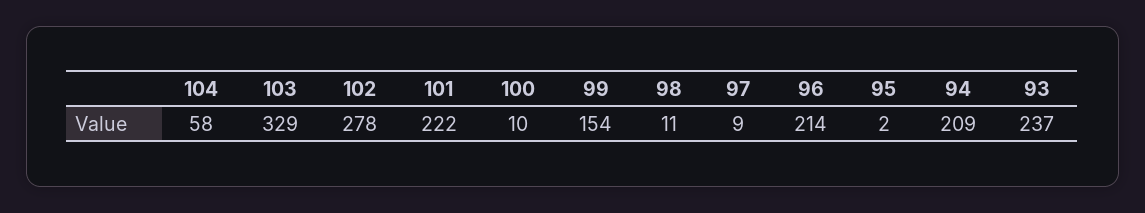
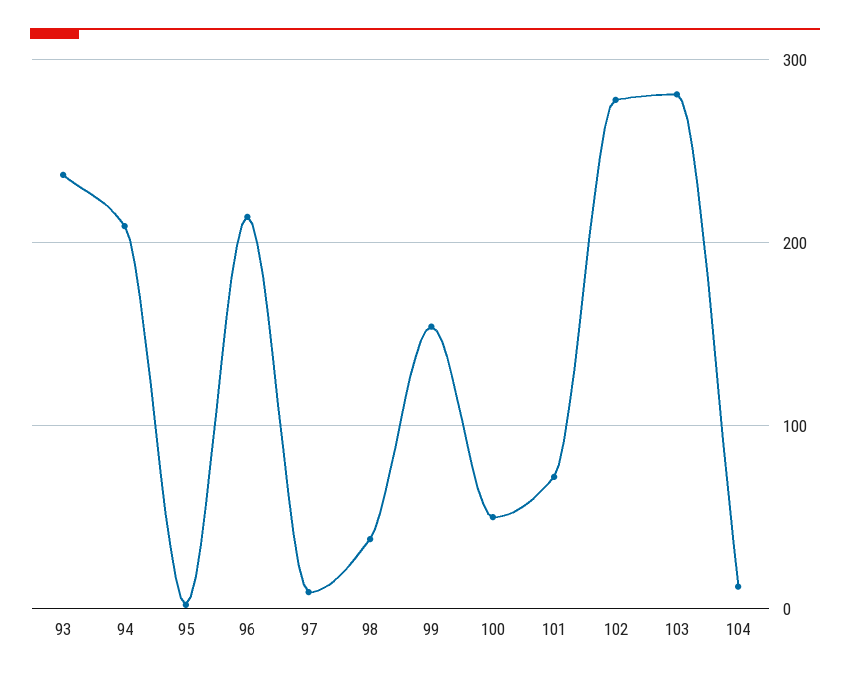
104: 58 -> 10
103: 329 -> 280
101: 222 -> 70
100: 10 -> 50
98: 11 -> 40

